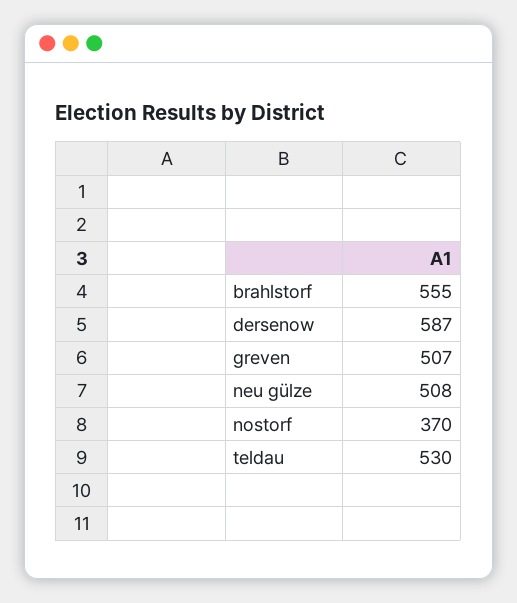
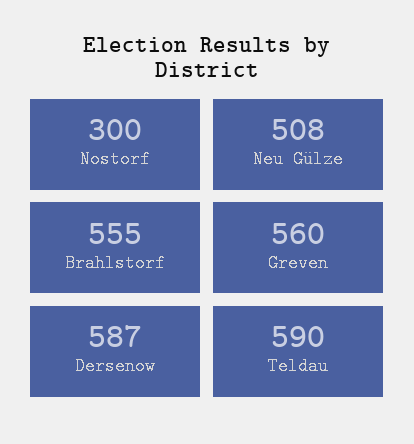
greven: 507 -> 560
nostorf: 370 -> 300
teldau: 530 -> 590

